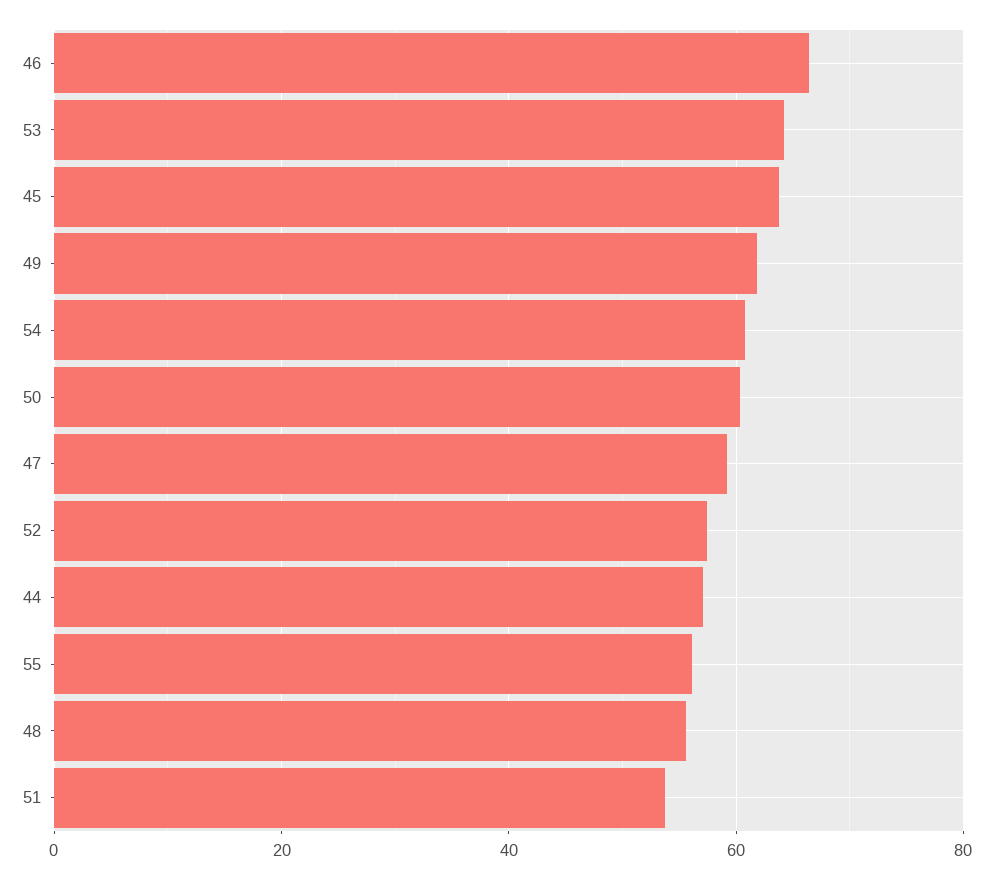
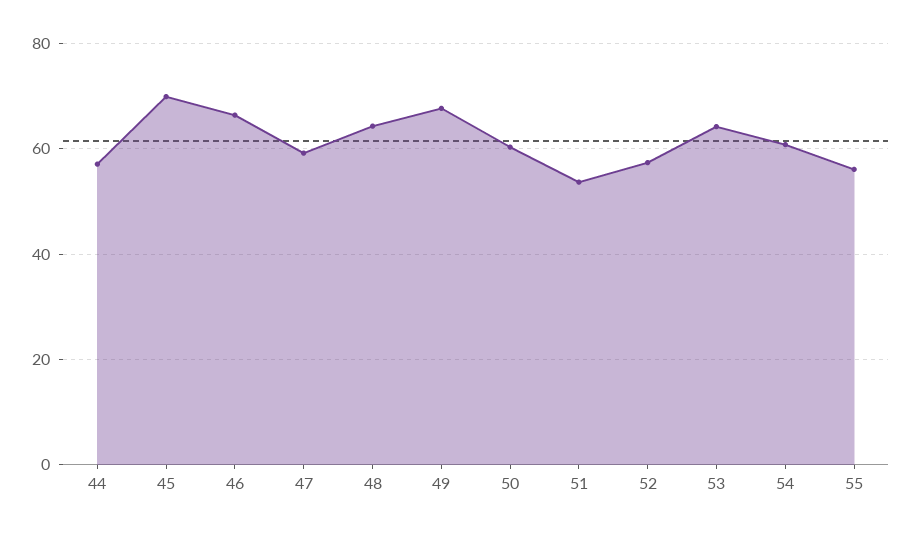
45: 64 -> 70
49: 62 -> 68
48: 56 -> 64

